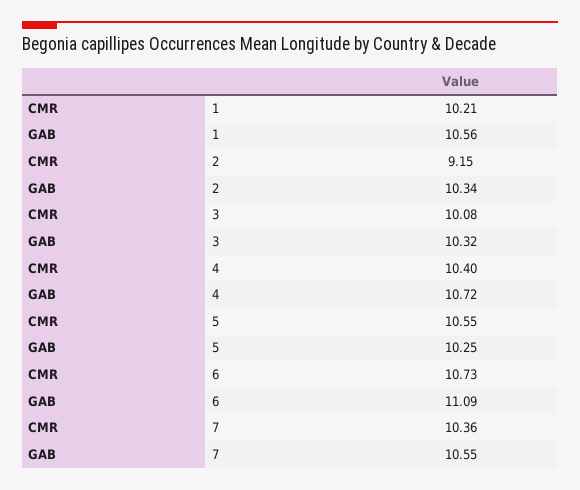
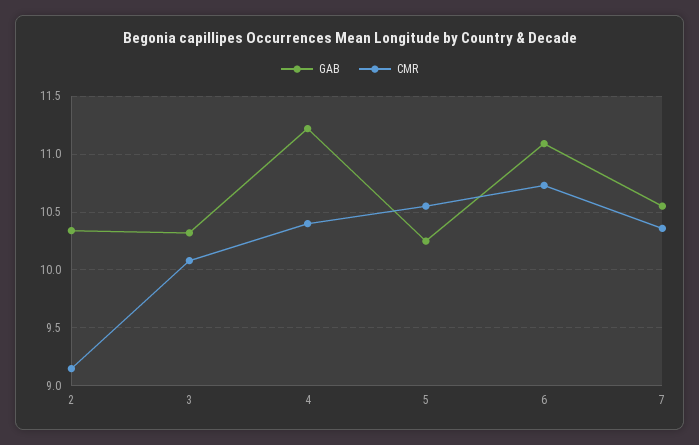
CMR, 1: 10.21 -> none
GAB, 1: 10.56 -> none
GAB, 4: 10.72 -> 11.2

